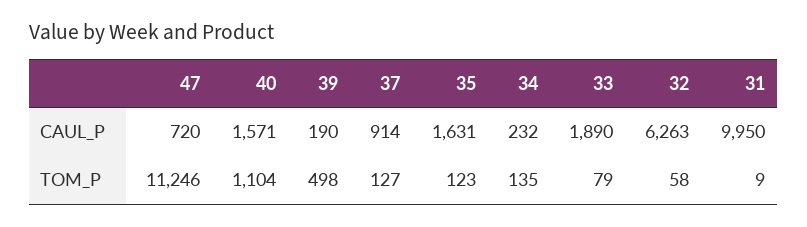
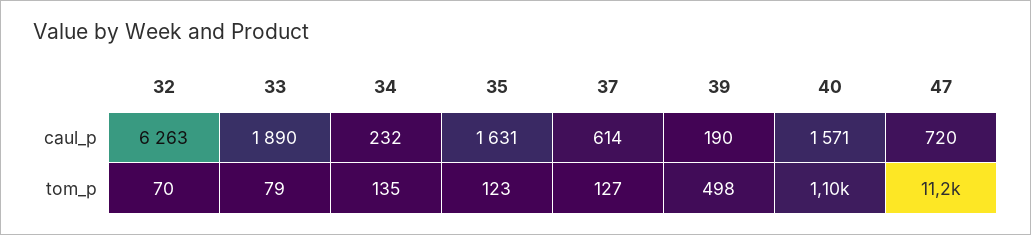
37, CAUL_P: 914 -> 614
31, CAUL_P: 9950 -> none
32, TOM_P: 58 -> 70
31, TOM_P: 9 -> none

